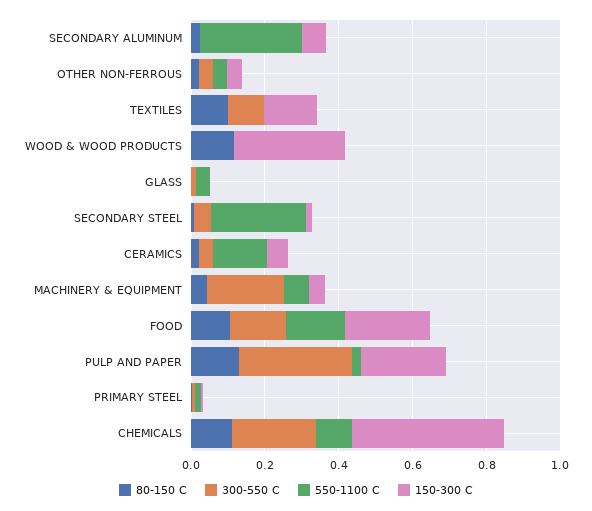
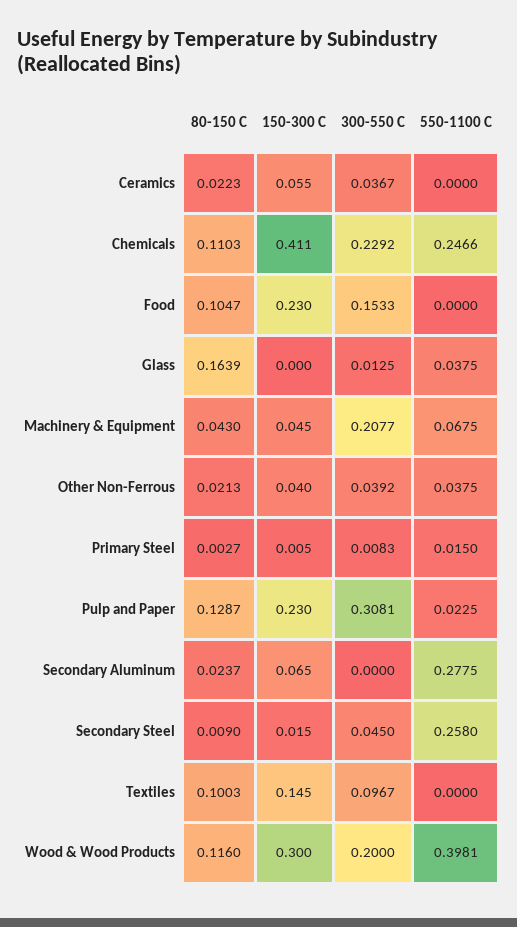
300-550 C, WOOD & WOOD PRODUCTS: 0 -> 0.2
550-1100 C, WOOD & WOOD PRODUCTS: 0 -> 0.3981
80-150 C, GLASS: 0 -> 0.1639
550-1100 C, CERAMICS: 0.15 -> 0
550-1100 C, FOOD: 0.15 -> 0
550-1100 C, CHEMICALS: 0.1 -> 0.2466

